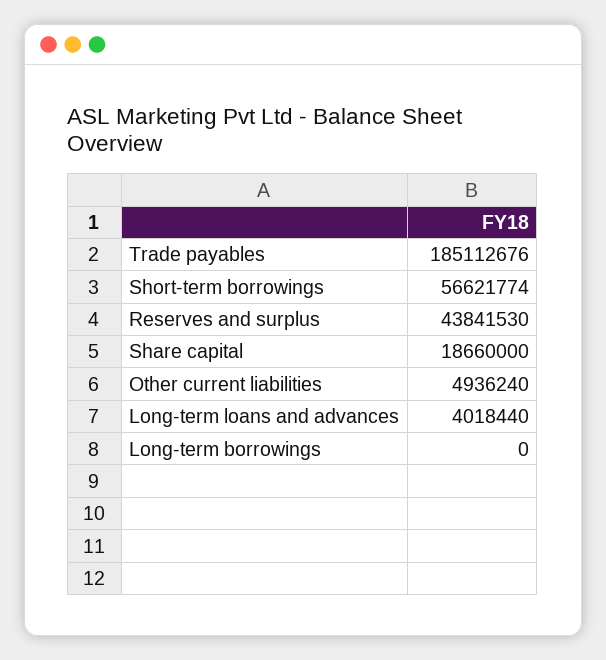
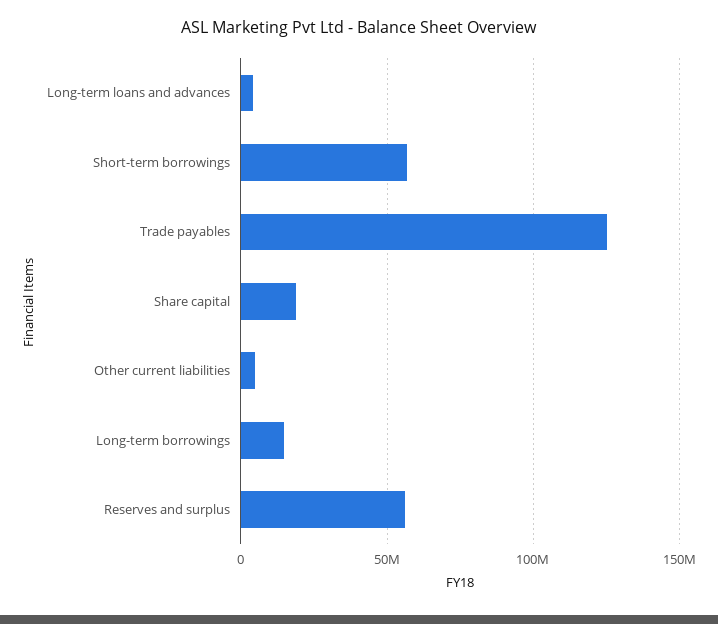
Trade payables: 185112676 -> 125000000
Reserves and surplus: 43841530 -> 55000000
Long-term borrowings: 0 -> 15000000

